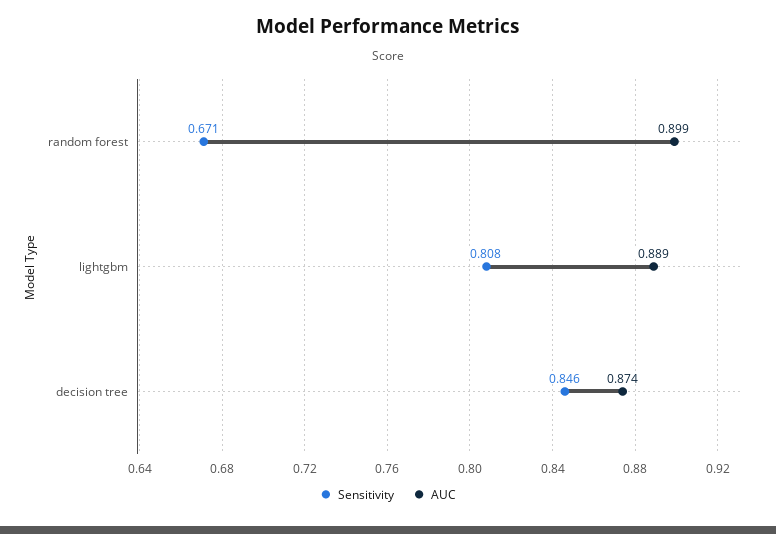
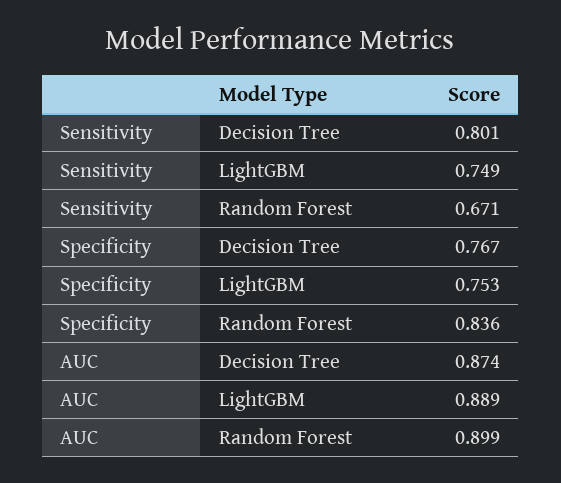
Sensitivity, lightgbm: 0.808 -> 0.749
Sensitivity, decision tree: 0.846 -> 0.801
Specificity, decision tree: none -> 0.767
Specificity, lightgbm: none -> 0.753
Specificity, random forest: none -> 0.836

